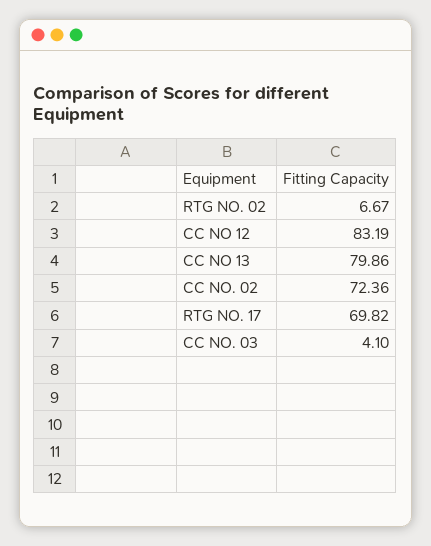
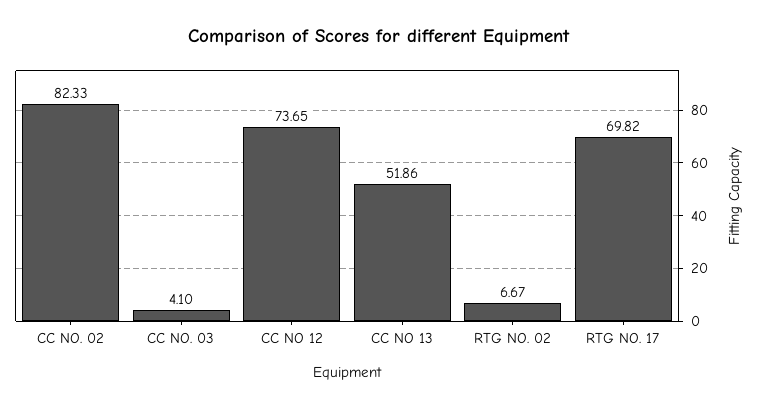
CC NO 12: 83.19 -> 73.65
CC NO 13: 79.86 -> 51.86
CC NO. 02: 72.36 -> 82.33

